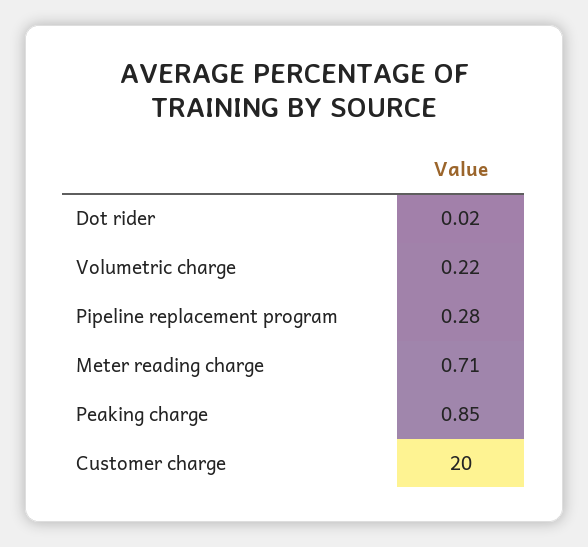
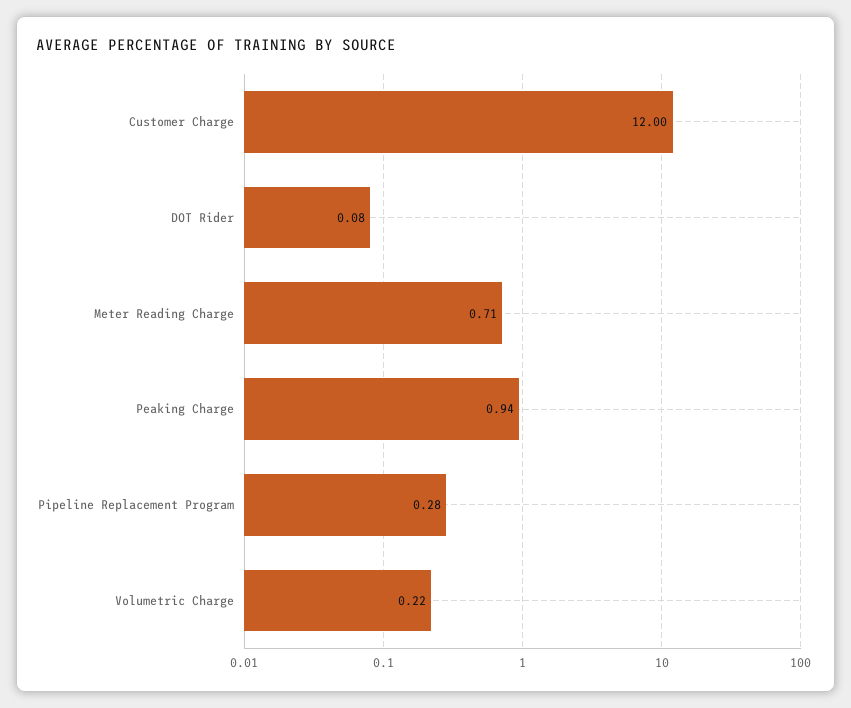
Dot rider: 0.02 -> 0.08
Peaking charge: 0.85 -> 0.94
Customer charge: 20 -> 12

